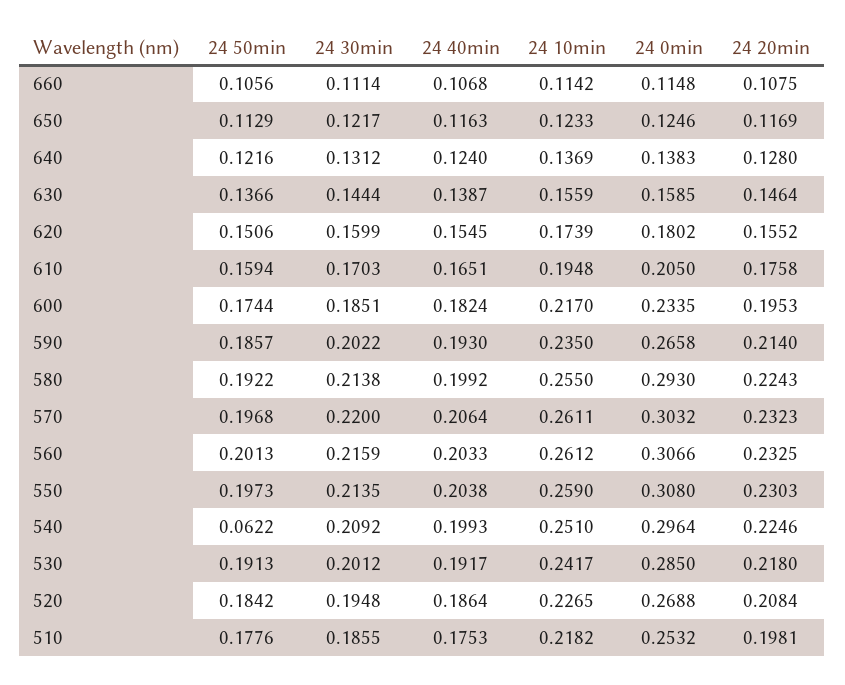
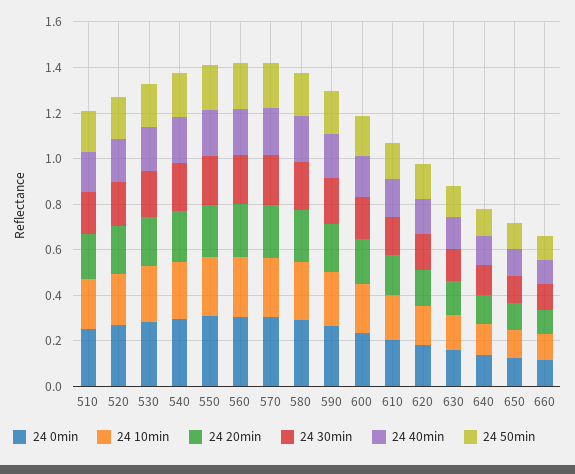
24 50min, 540: 0.0622 -> 0.2

